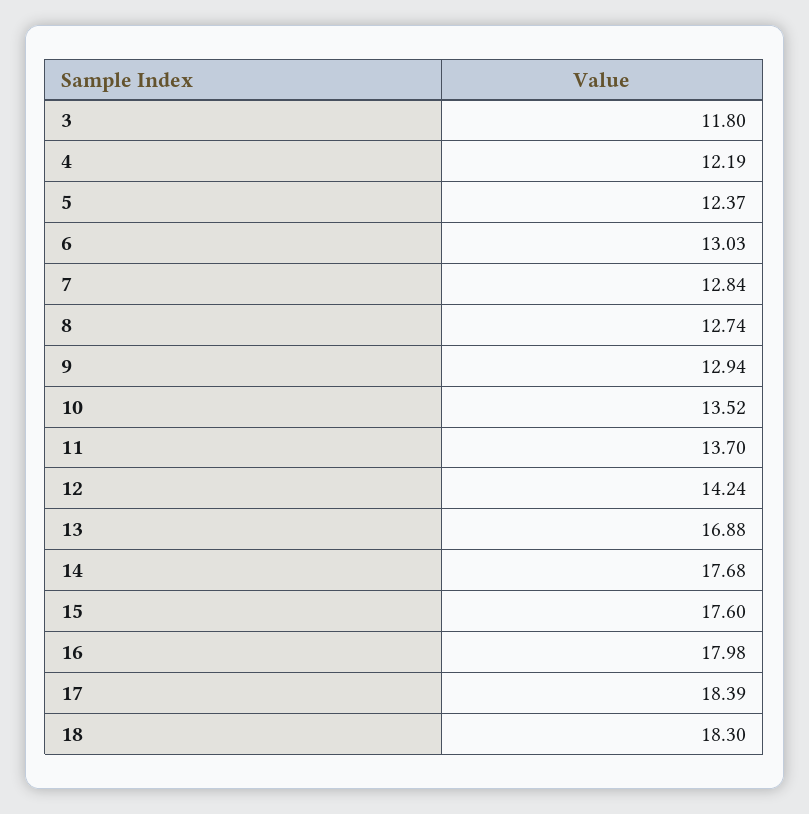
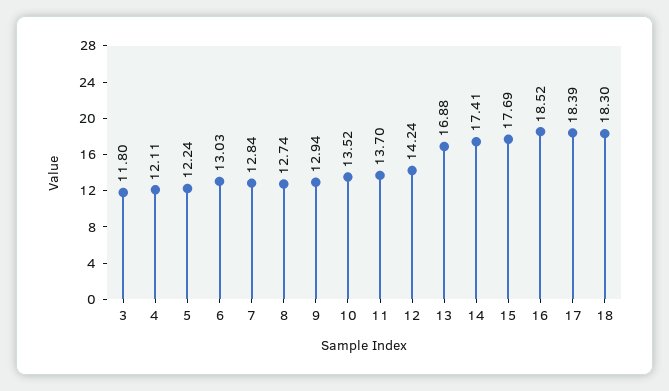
4: 12.19 -> 12.11
5: 12.37 -> 12.24
14: 17.68 -> 17.41
15: 17.6 -> 17.69
16: 17.98 -> 18.52

